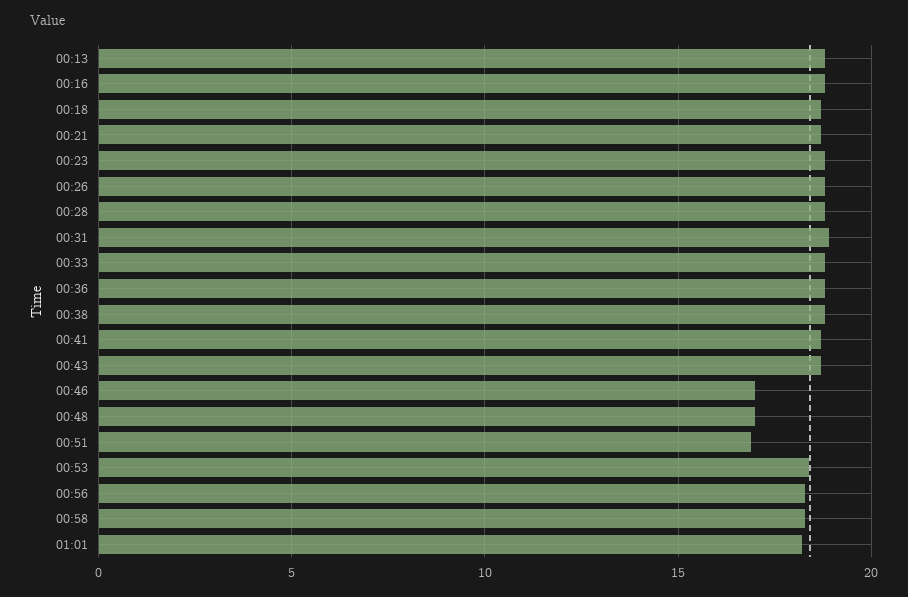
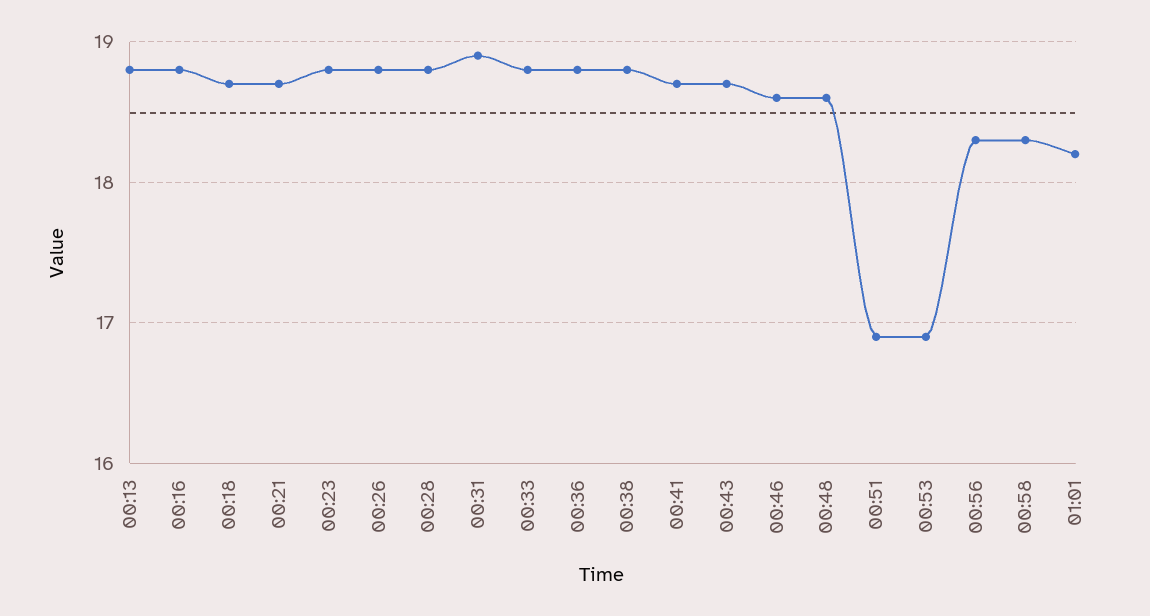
00:46: 17 -> 18.6
00:48: 17 -> 18.6
00:53: 18.5 -> 16.9

